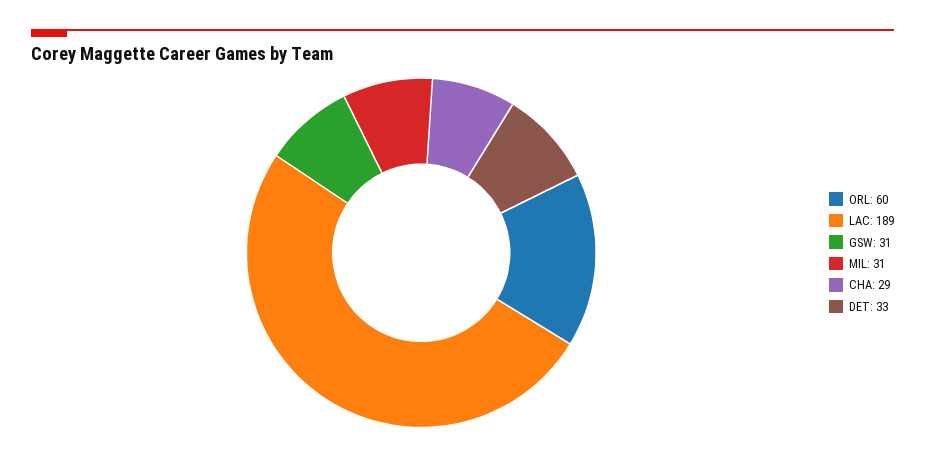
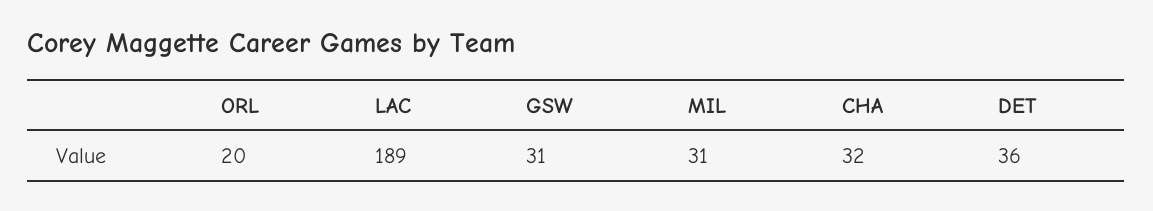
ORL: 60 -> 20
CHA: 29 -> 32
DET: 33 -> 36

